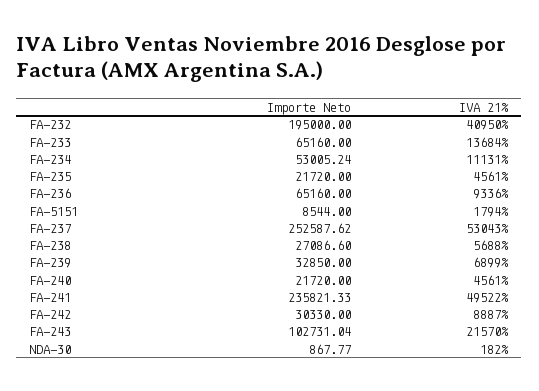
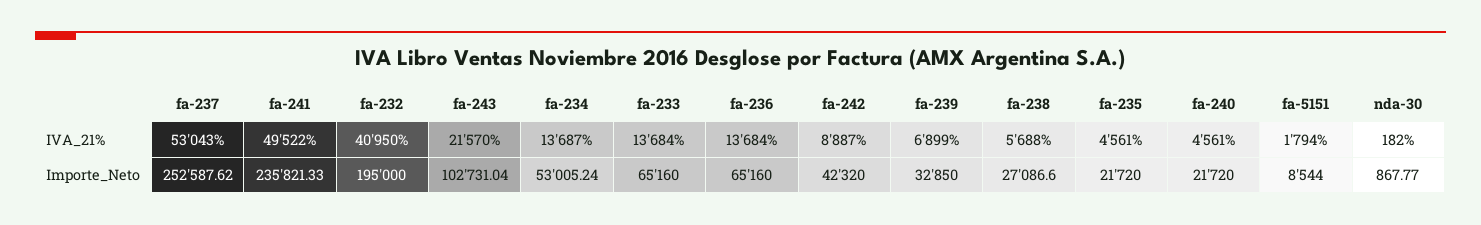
IVA 21%, FA-234: 11131 -> 13687
IVA 21%, FA-236: 9336 -> 13684
Importe Neto, FA-242: 30330 -> 42320

